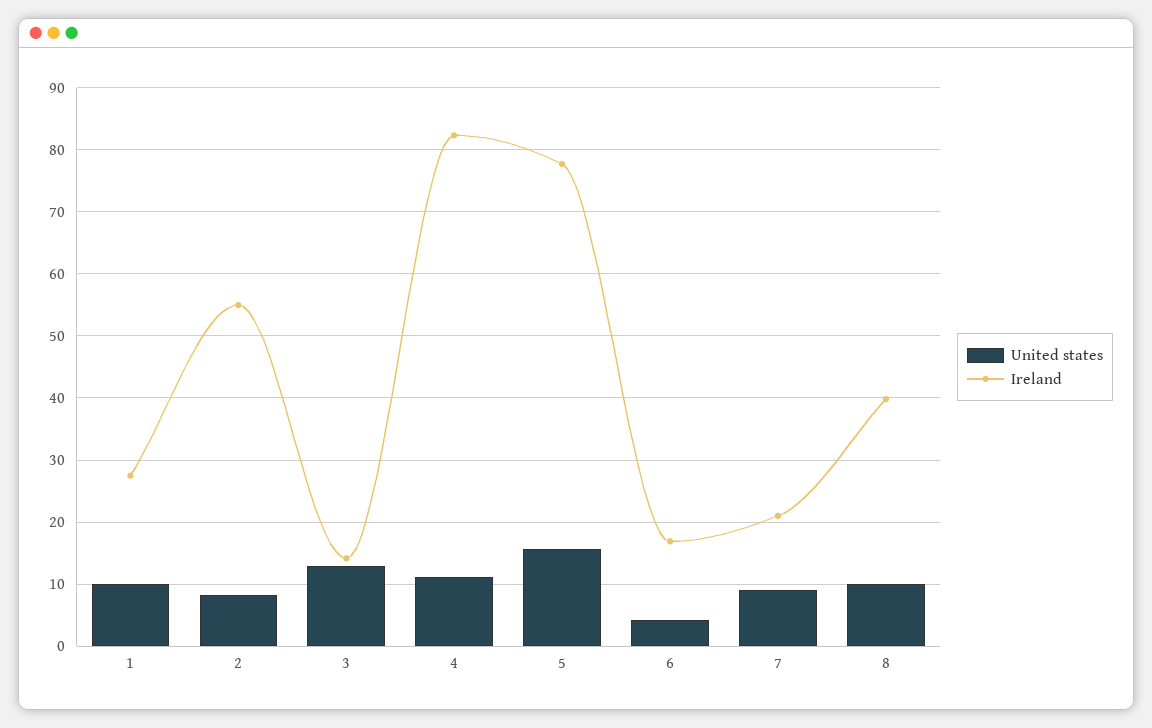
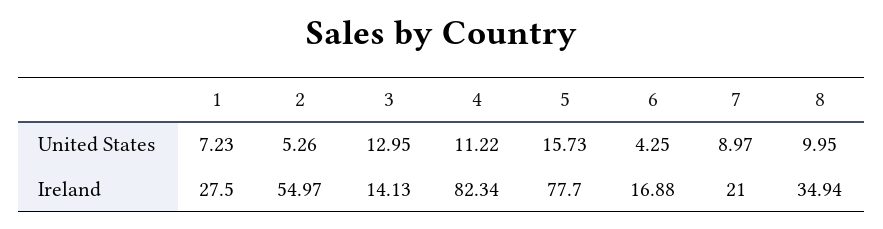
United states, 1: 10 -> 7.23
United states, 2: 8 -> 5.26
Ireland, 8: 40 -> 34.94

